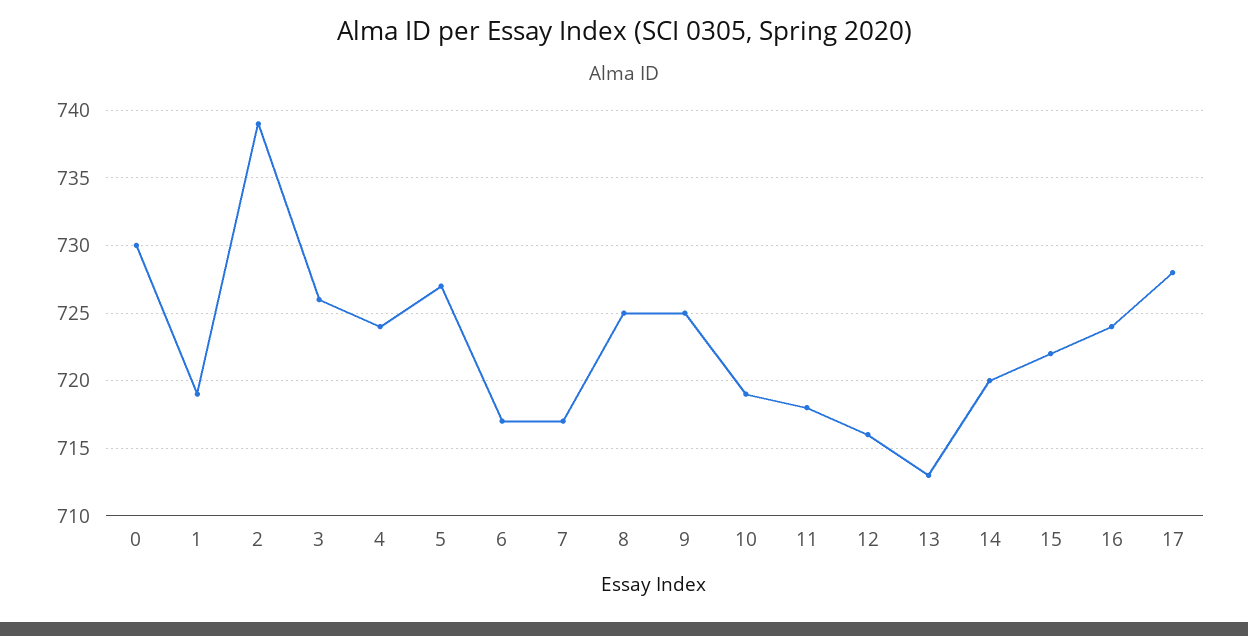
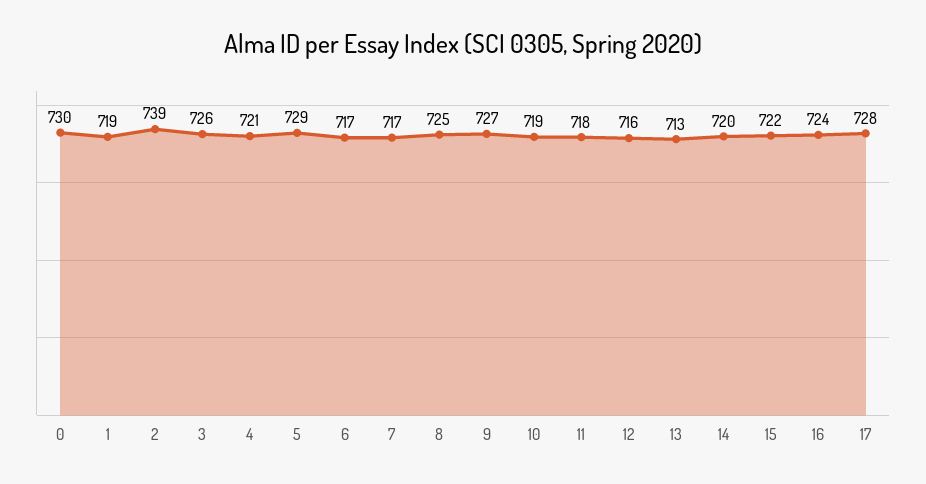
4: 724 -> 721
5: 727 -> 729
9: 725 -> 727

